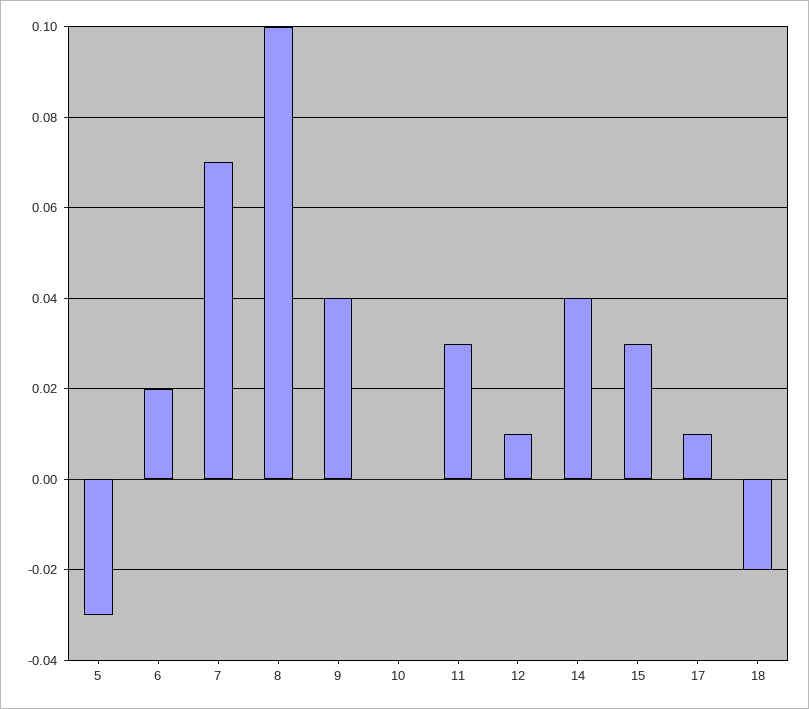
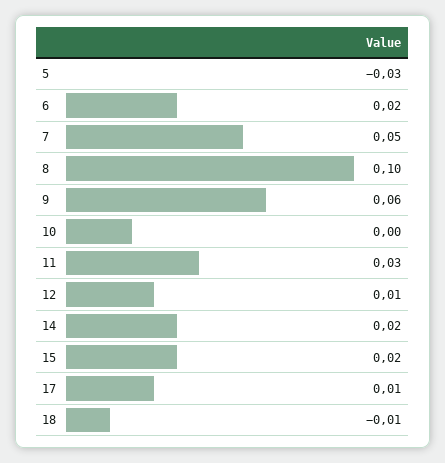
7: 0.07 -> 0.05
9: 0.04 -> 0.06
14: 0.04 -> 0.02
15: 0.03 -> 0.02
18: -0.02 -> -0.01

